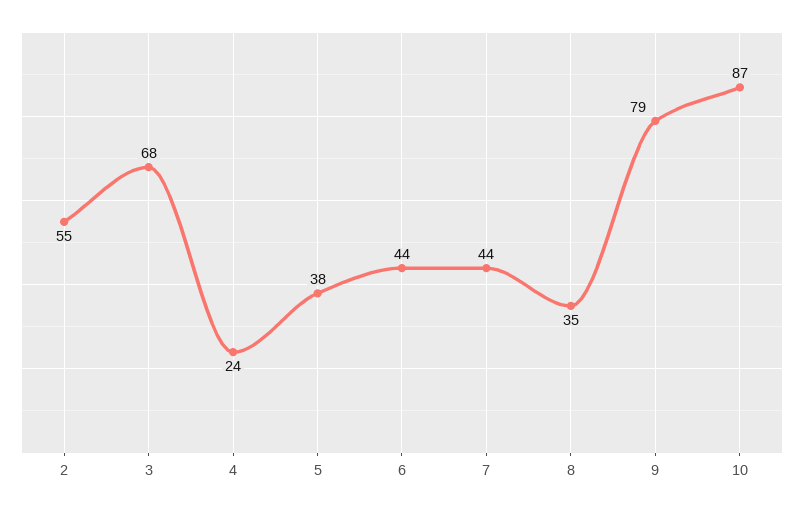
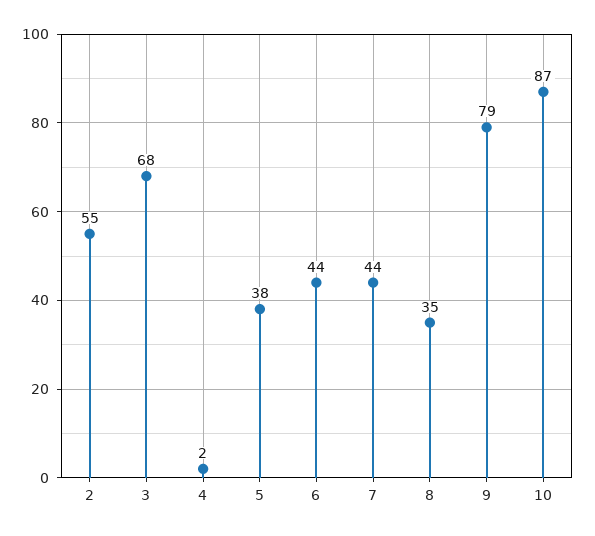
4: 24 -> 2

